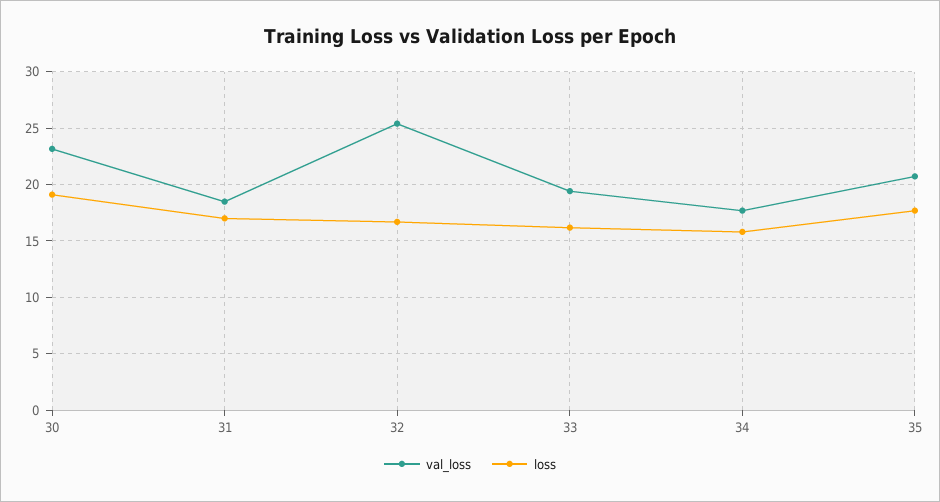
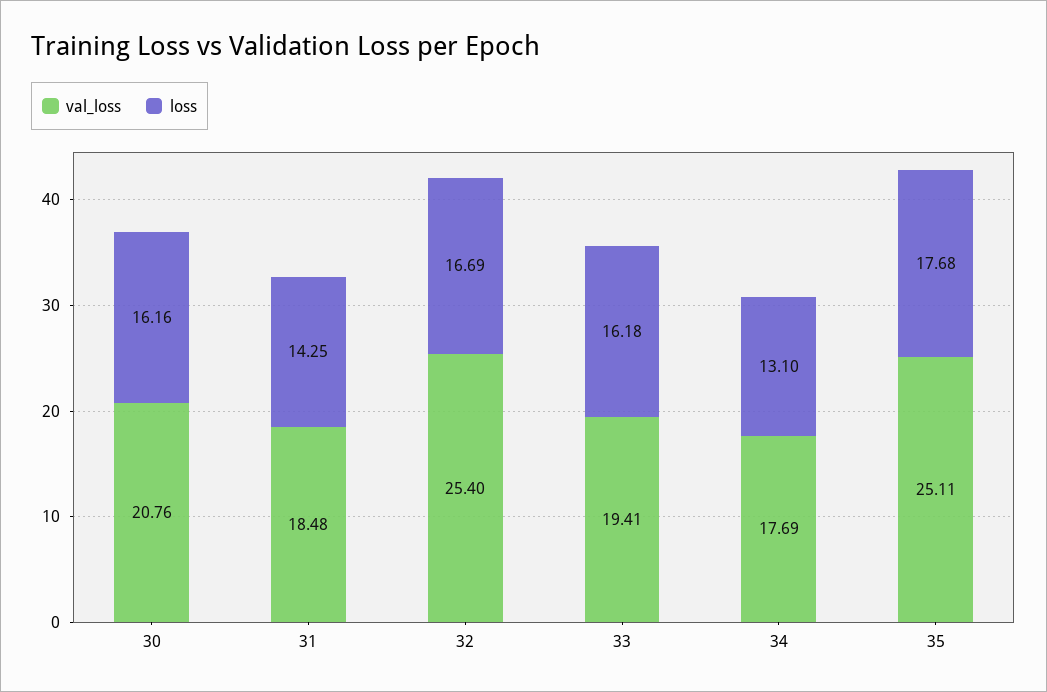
val_loss, 30: 23 -> 20.76
loss, 30: 19 -> 16.16
loss, 31: 17 -> 14.25
loss, 34: 16 -> 13.1
val_loss, 35: 21 -> 25.11

